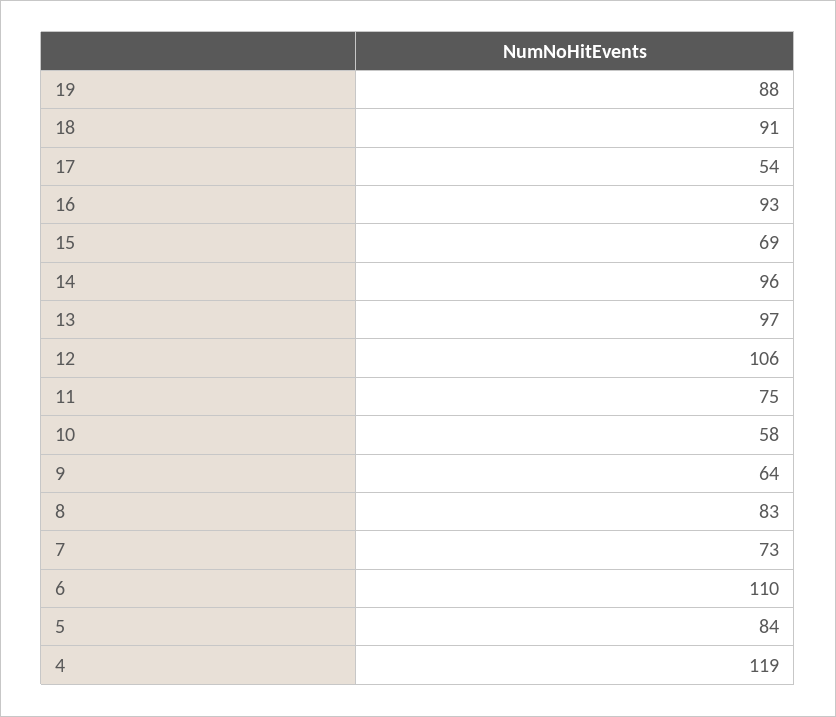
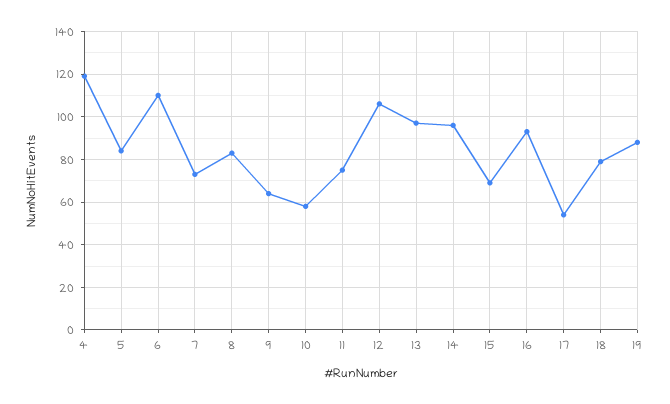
18: 91 -> 80

